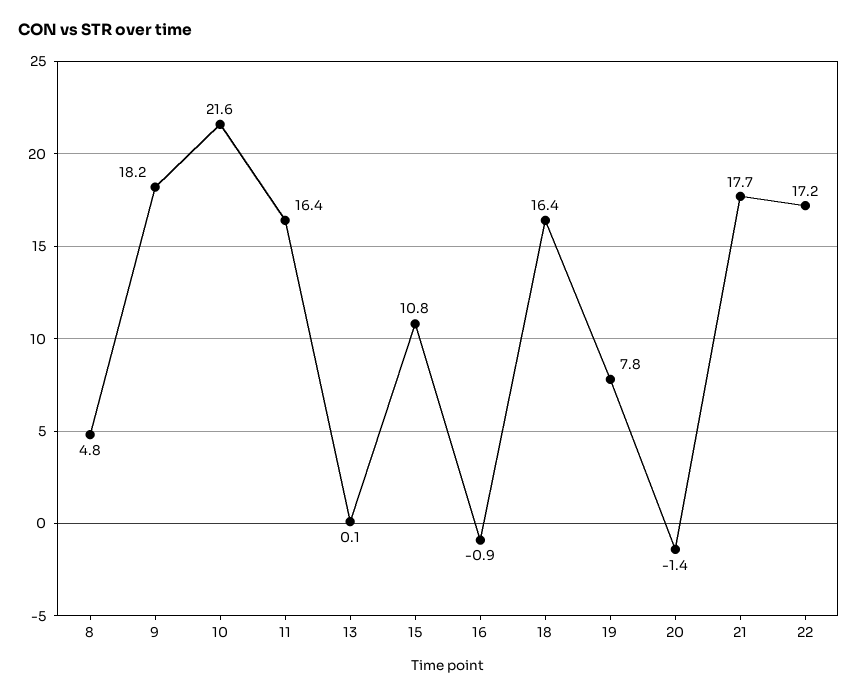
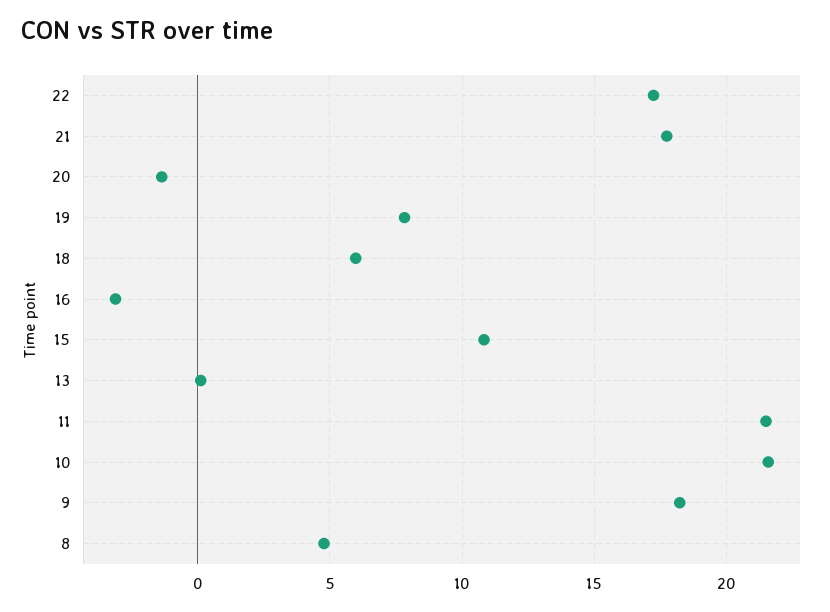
11: 16.4 -> 21.5
16: -0.9 -> -3
18: 16.4 -> 6

